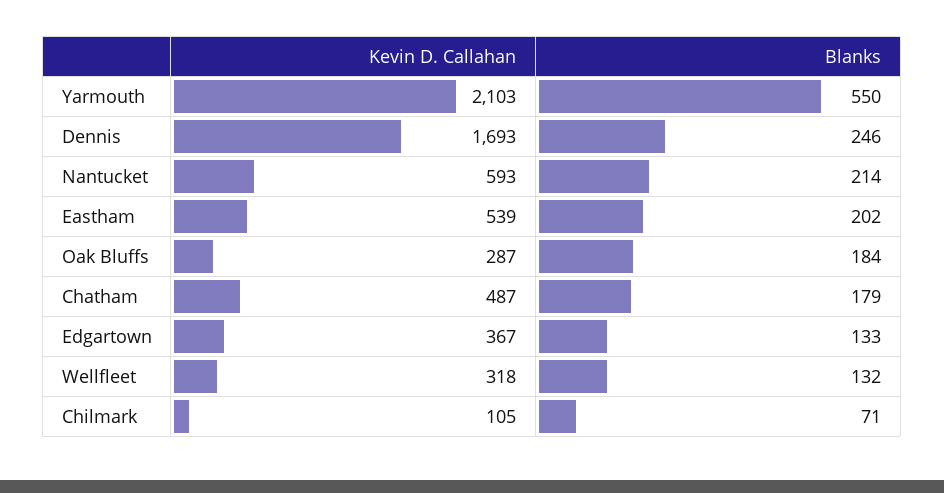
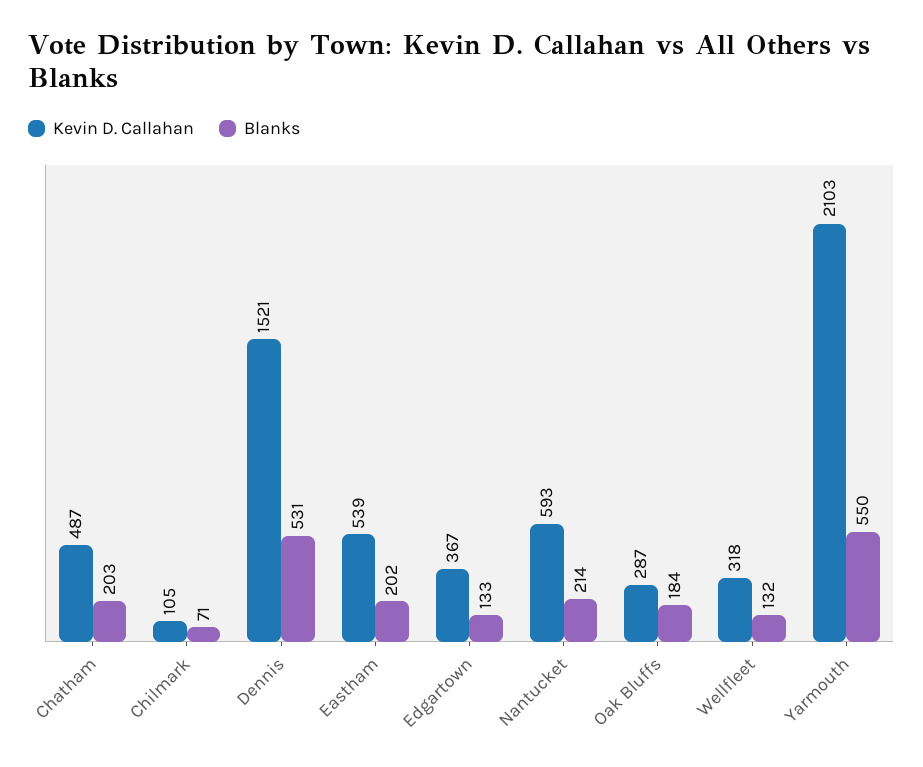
Kevin D. Callahan, Dennis: 1693 -> 1521
Blanks, Dennis: 246 -> 531
Blanks, Chatham: 179 -> 203

